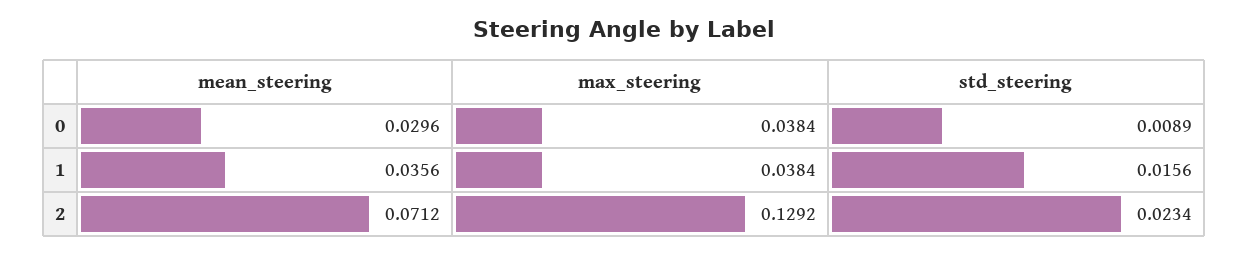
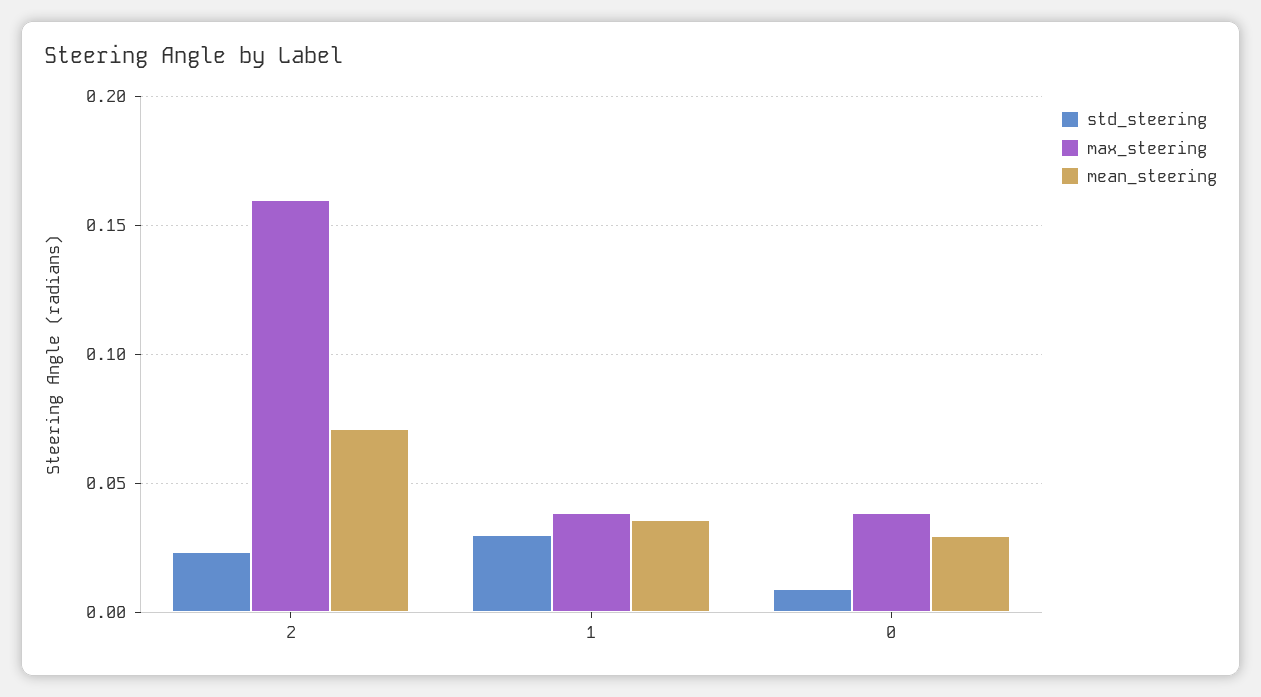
std_steering, 1: 0.0156 -> 0.03
max_steering, 2: 0.1292 -> 0.16

